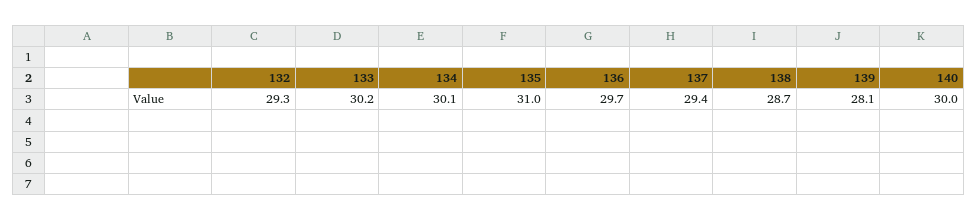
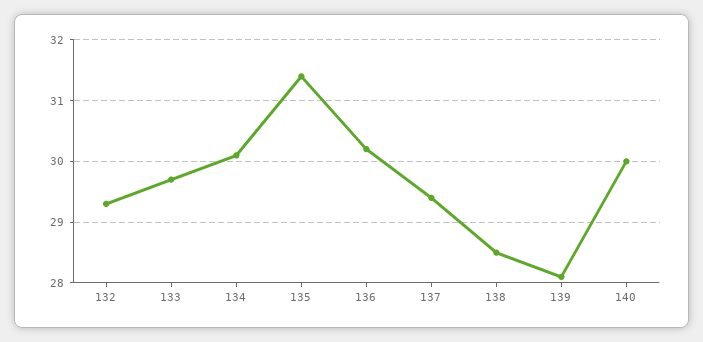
133: 30.2 -> 29.7
135: 31 -> 31.4
136: 29.7 -> 30.2
138: 28.7 -> 28.5

